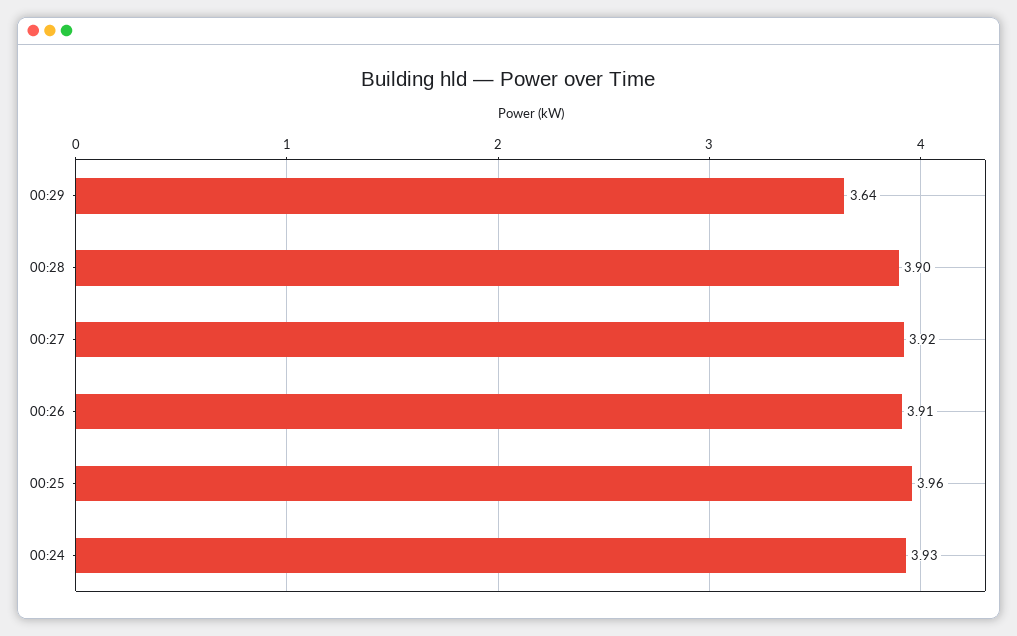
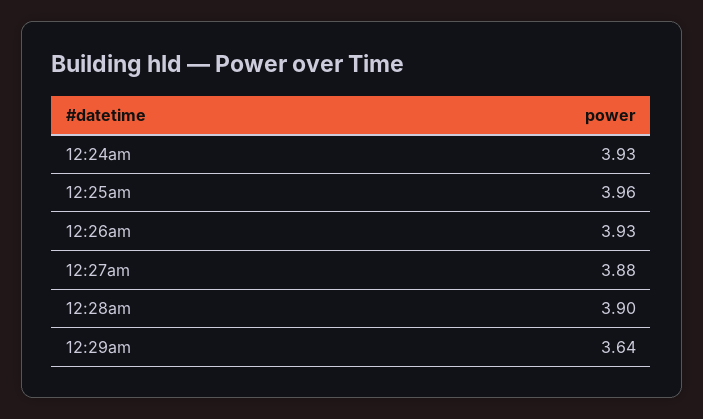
00:27: 3.92 -> 3.88
00:26: 3.91 -> 3.93

